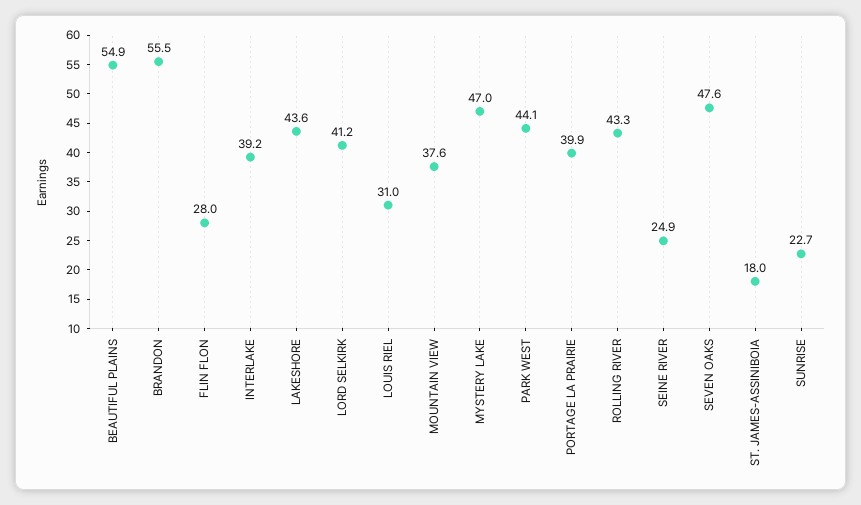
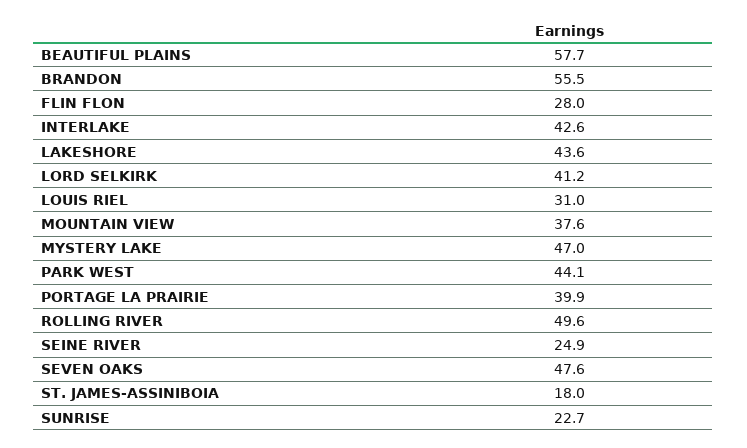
BEAUTIFUL PLAINS: 54.9 -> 57.7
INTERLAKE: 39.2 -> 42.6
ROLLING RIVER: 43.3 -> 49.6

